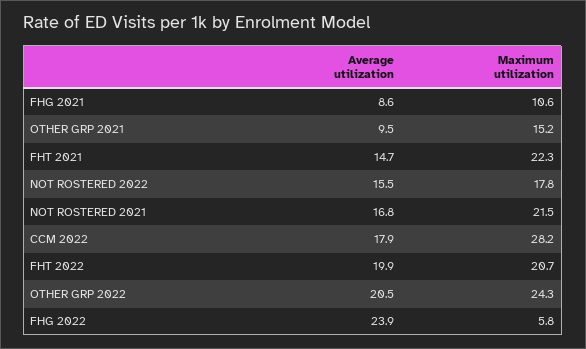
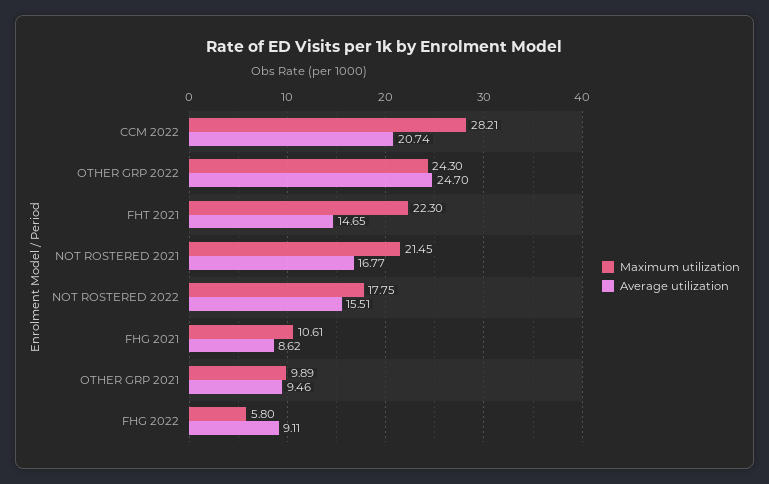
Maximum utilization, OTHER GRP 2021: 15.2 -> 9.89
Average utilization, CCM 2022: 17.9 -> 20.74
Average utilization, FHT 2022: 19.9 -> none
Maximum utilization, FHT 2022: 20.7 -> none
Average utilization, OTHER GRP 2022: 20.5 -> 24.7
Average utilization, FHG 2022: 23.9 -> 9.11

